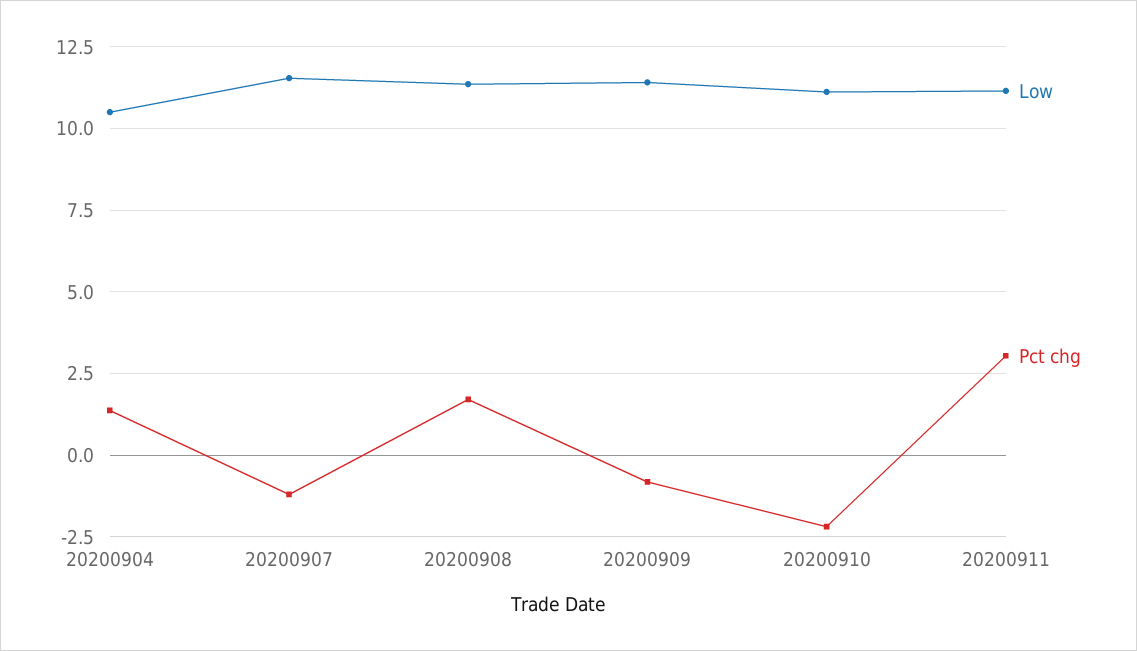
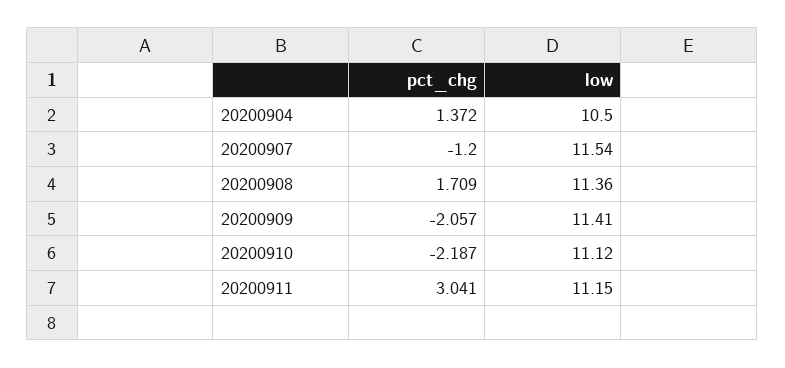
Pct chg, 20200909: -0.75 -> -2.057

